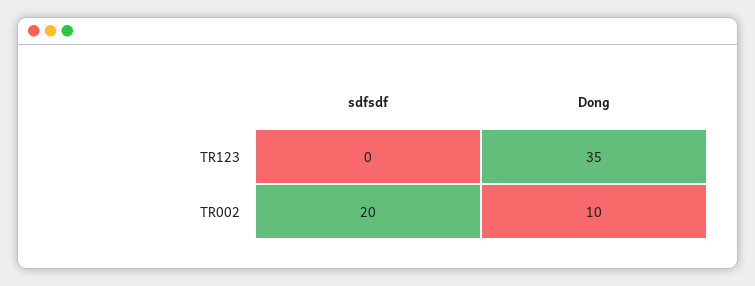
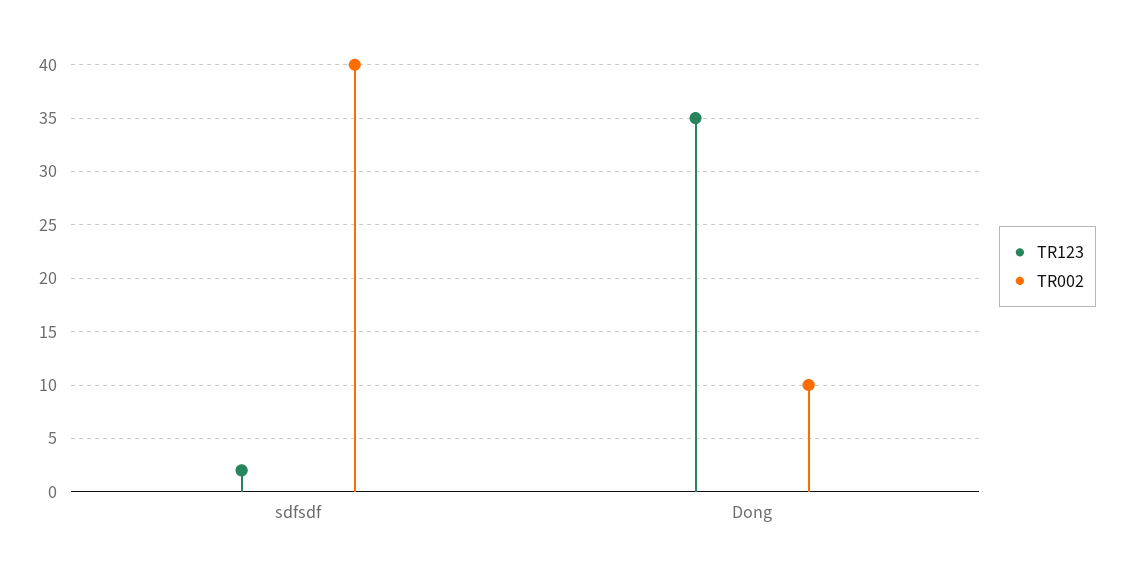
TR123, sdfsdf: 0 -> 2
TR002, sdfsdf: 20 -> 40

